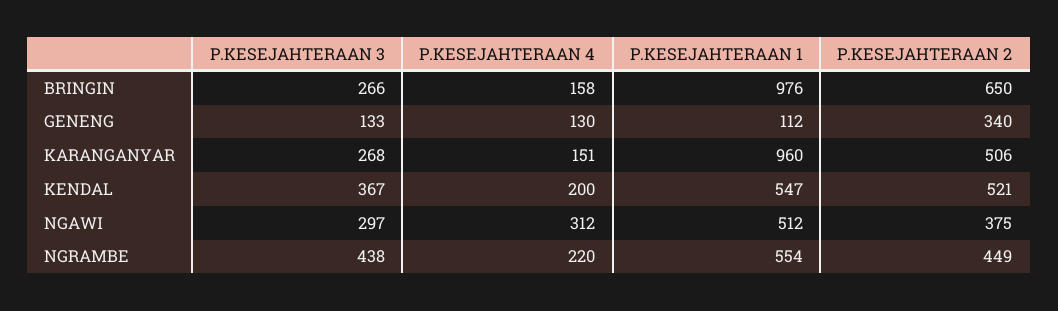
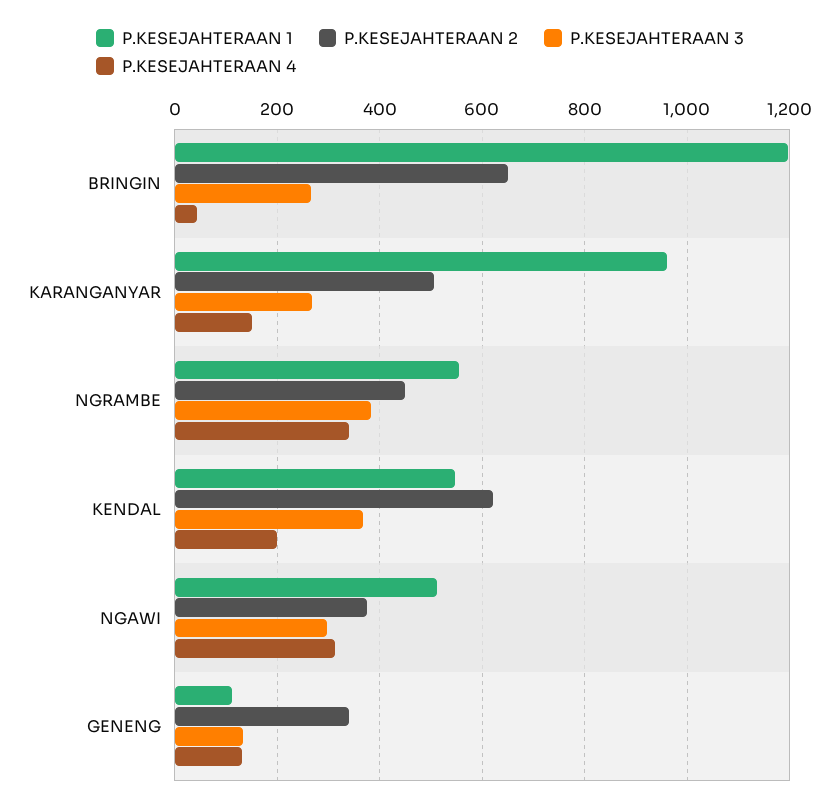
P.KESEJAHTERAAN 4, BRINGIN: 158 -> 40
P.KESEJAHTERAAN 1, BRINGIN: 976 -> 1200
P.KESEJAHTERAAN 2, KENDAL: 521 -> 620
P.KESEJAHTERAAN 3, NGRAMBE: 438 -> 380
P.KESEJAHTERAAN 4, NGRAMBE: 220 -> 340

